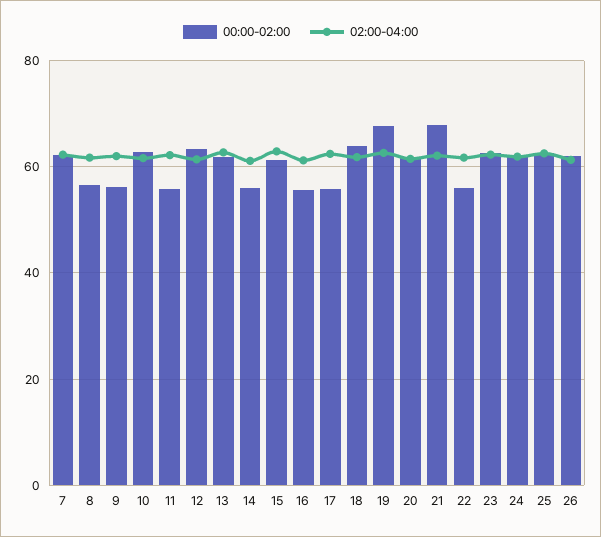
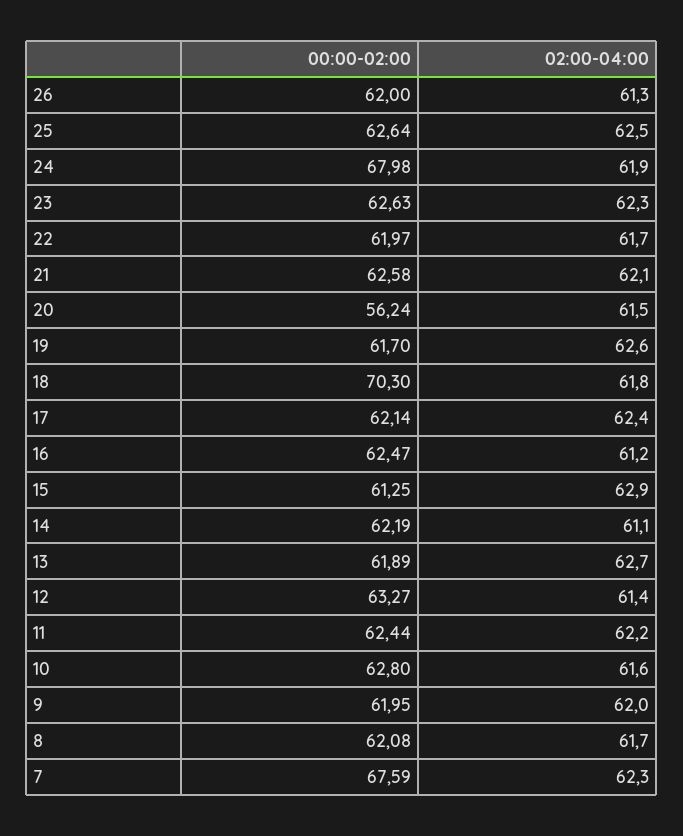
00:00-02:00, 7: 62 -> 67.59
00:00-02:00, 8: 56 -> 62.08
00:00-02:00, 9: 56 -> 61.95
00:00-02:00, 11: 56 -> 62.44
00:00-02:00, 14: 56 -> 62.19
00:00-02:00, 16: 56 -> 62.47
00:00-02:00, 17: 56 -> 62.14
00:00-02:00, 18: 64 -> 70.3
00:00-02:00, 19: 68 -> 61.7
00:00-02:00, 20: 62 -> 56.24
00:00-02:00, 21: 68 -> 62.58
00:00-02:00, 22: 56 -> 61.97
00:00-02:00, 24: 62 -> 67.98

